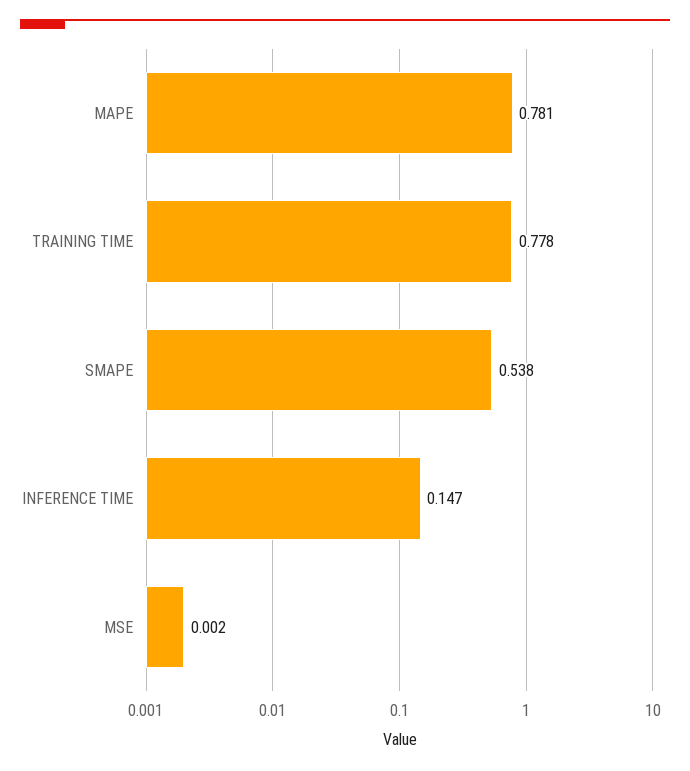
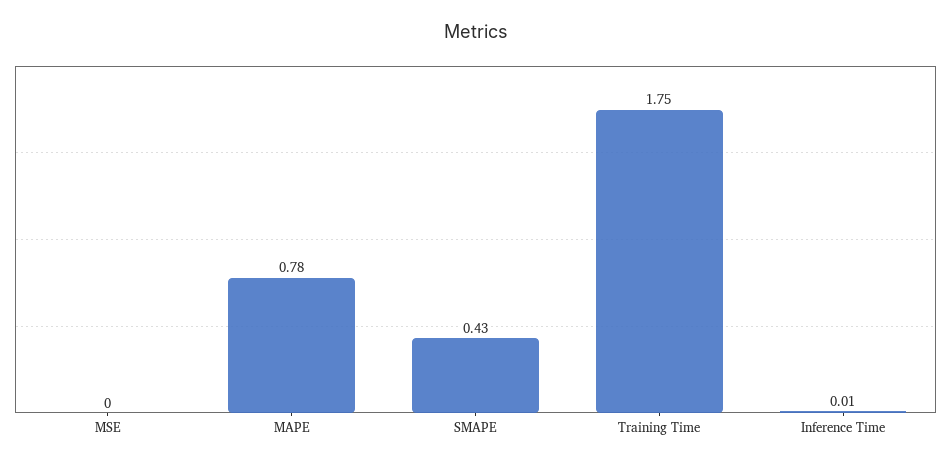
TRAINING TIME: 0.778 -> 1.75
SMAPE: 0.538 -> 0.43
INFERENCE TIME: 0.147 -> 0.01

